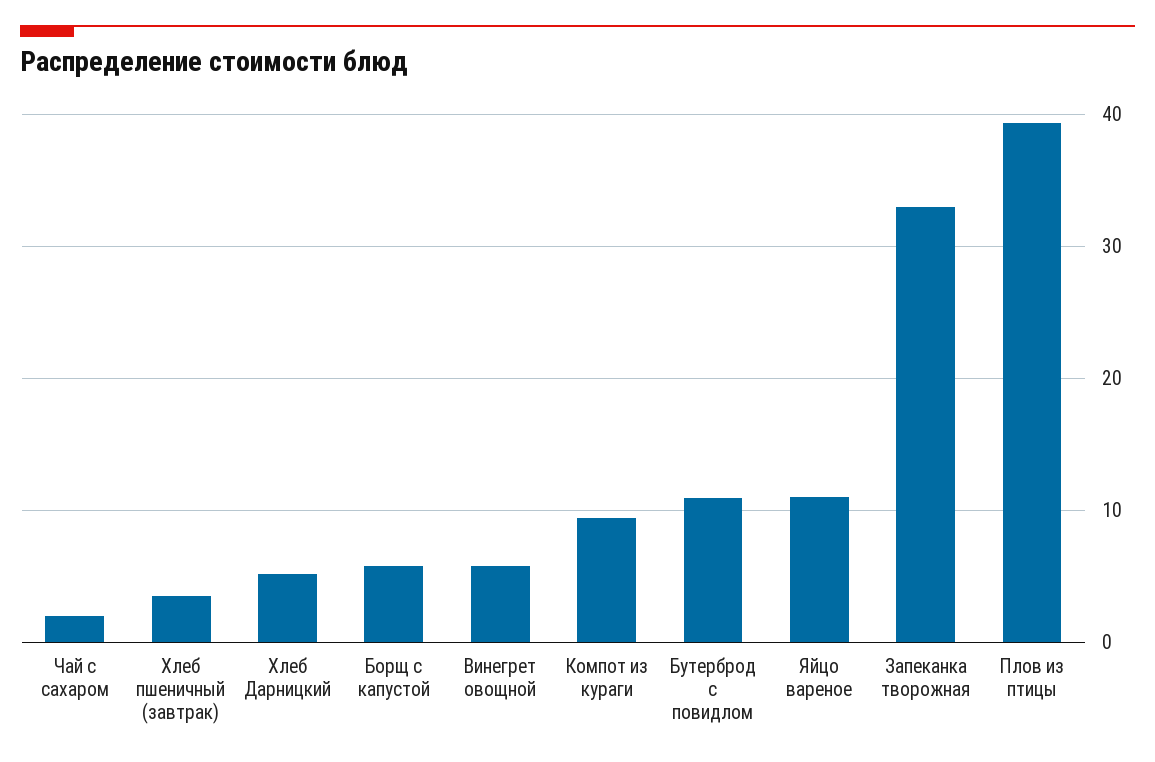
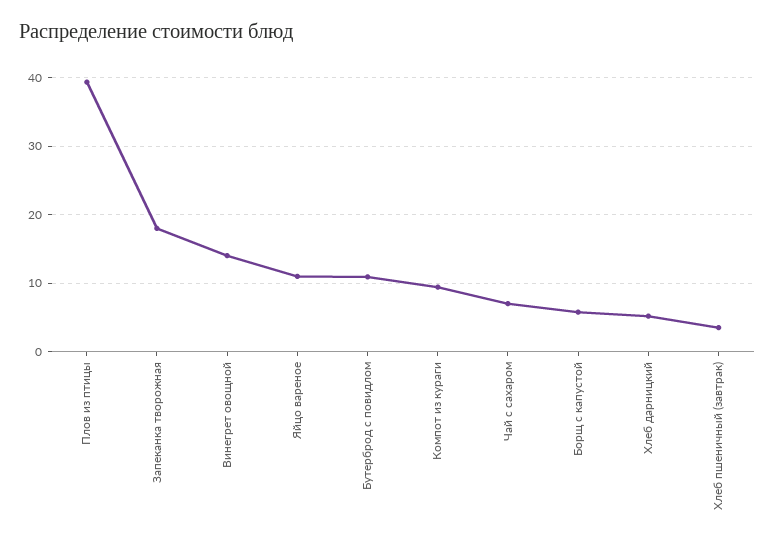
Чай с сахаром: 2 -> 7
Винегрет овощной: 6 -> 14
Запеканка творожная: 33 -> 18

